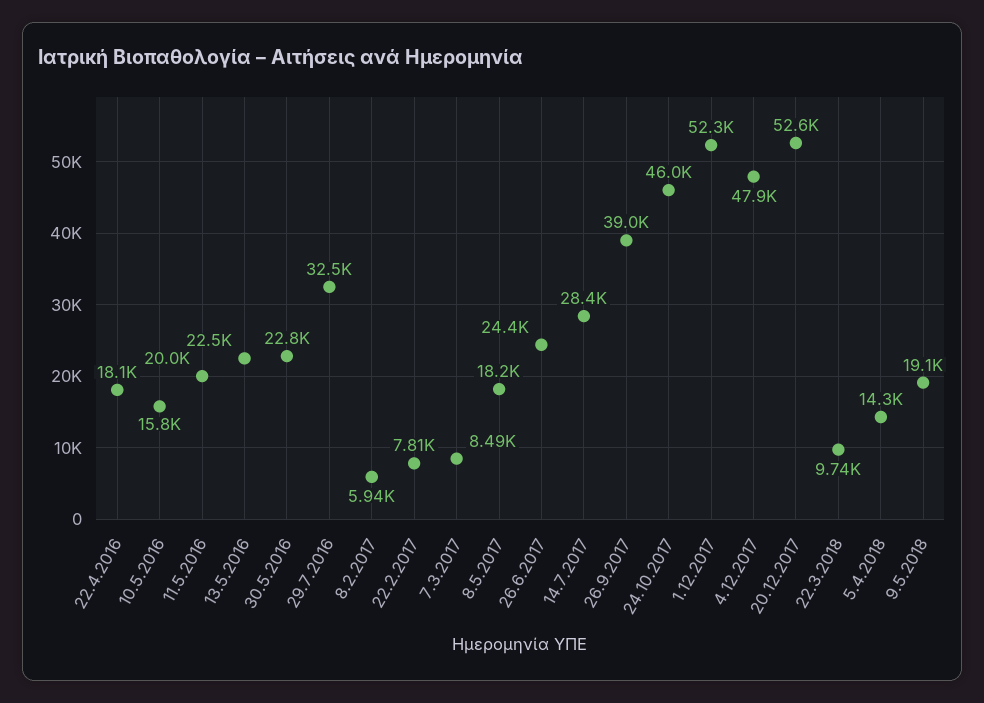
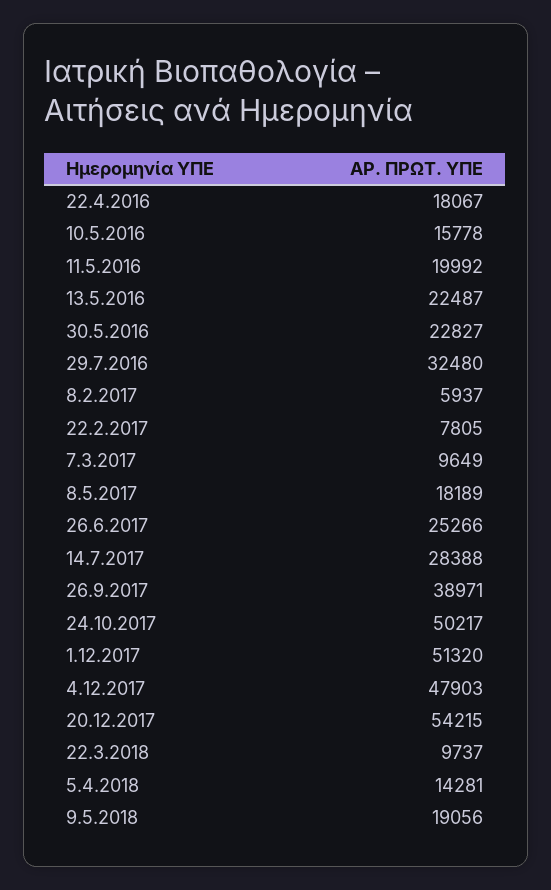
7.3.2017: 8490 -> 9649
26.6.2017: 24400 -> 25266
24.10.2017: 46000 -> 50217
1.12.2017: 52300 -> 51320
20.12.2017: 52600 -> 54215

